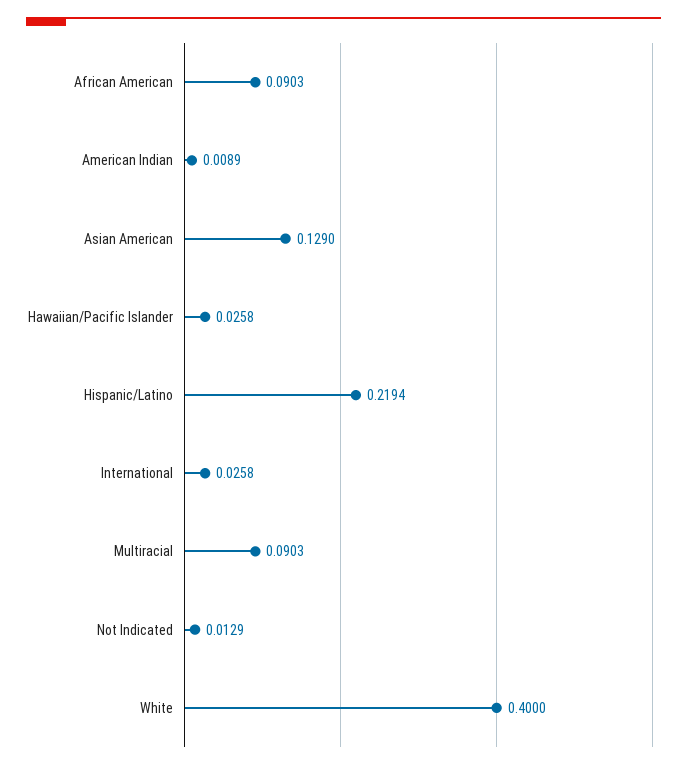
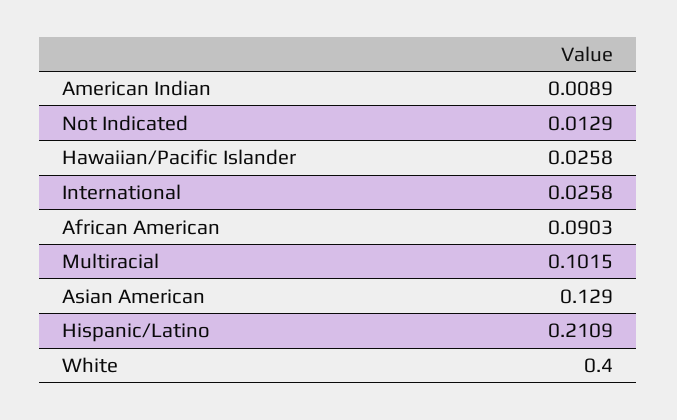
Hispanic/Latino: 0.2194 -> 0.2109
Multiracial: 0.0903 -> 0.1015

